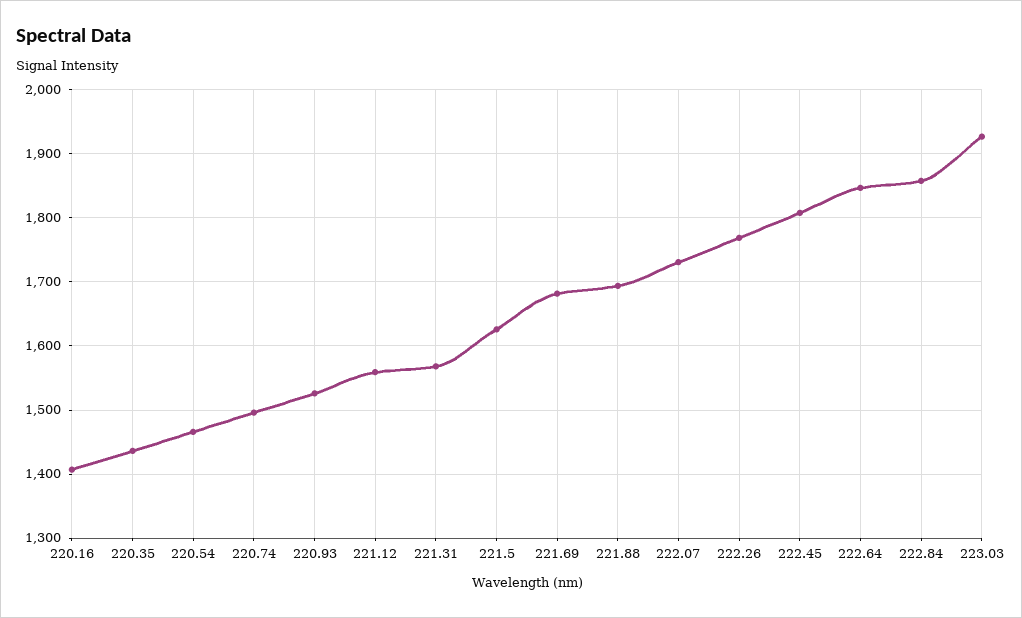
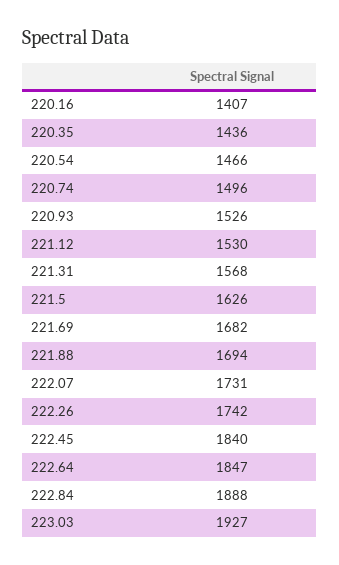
221.12: 1560 -> 1530
222.26: 1770 -> 1742
222.45: 1810 -> 1840
222.84: 1860 -> 1888

